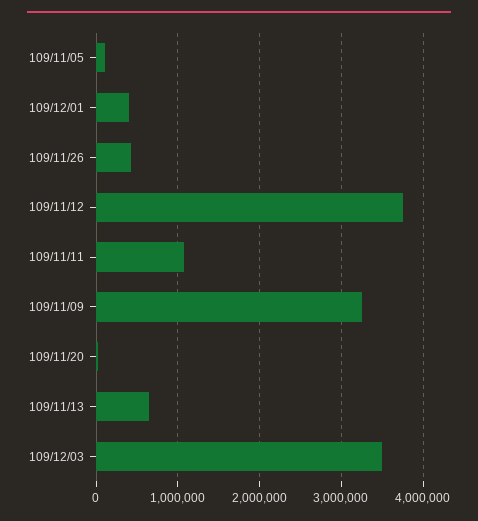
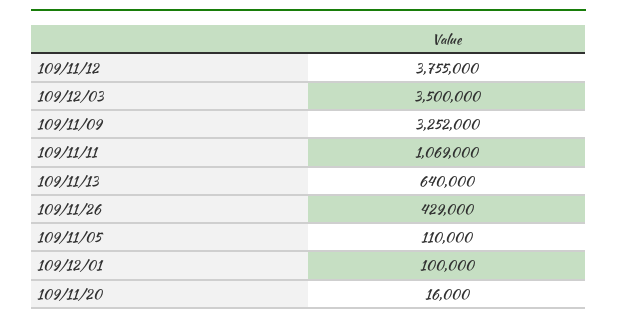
109/12/01: 400000 -> 100000

